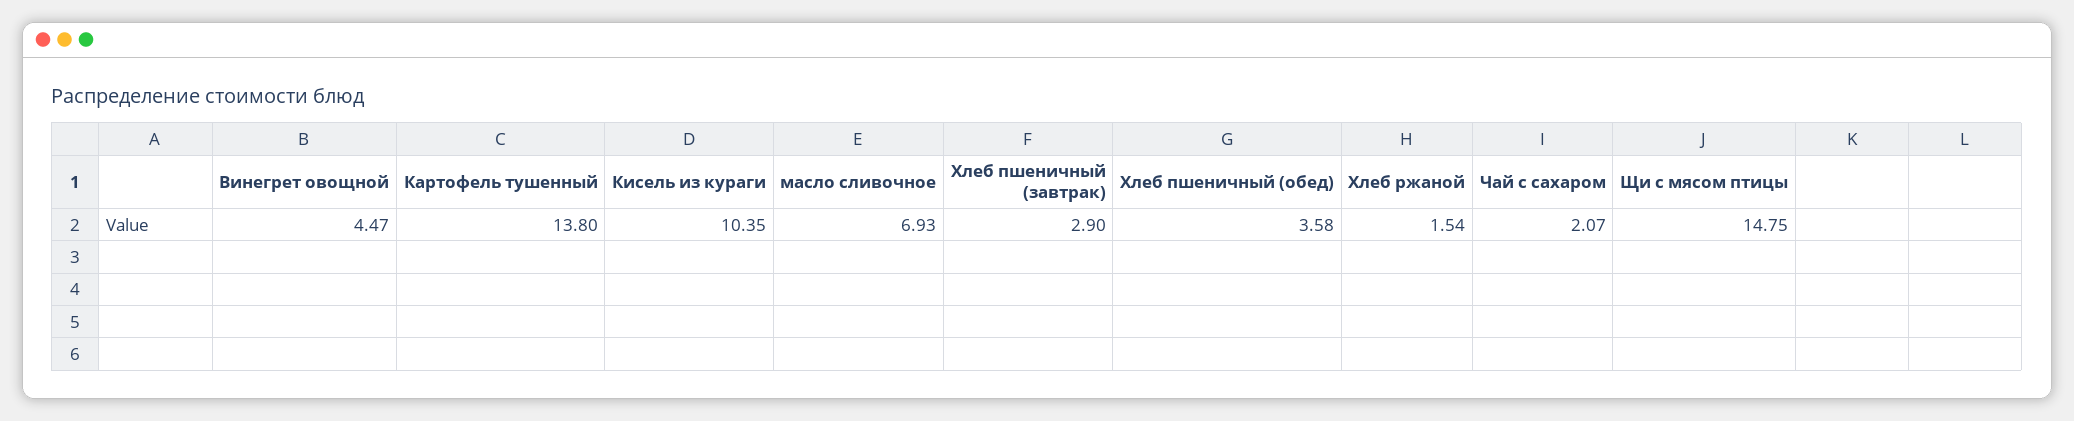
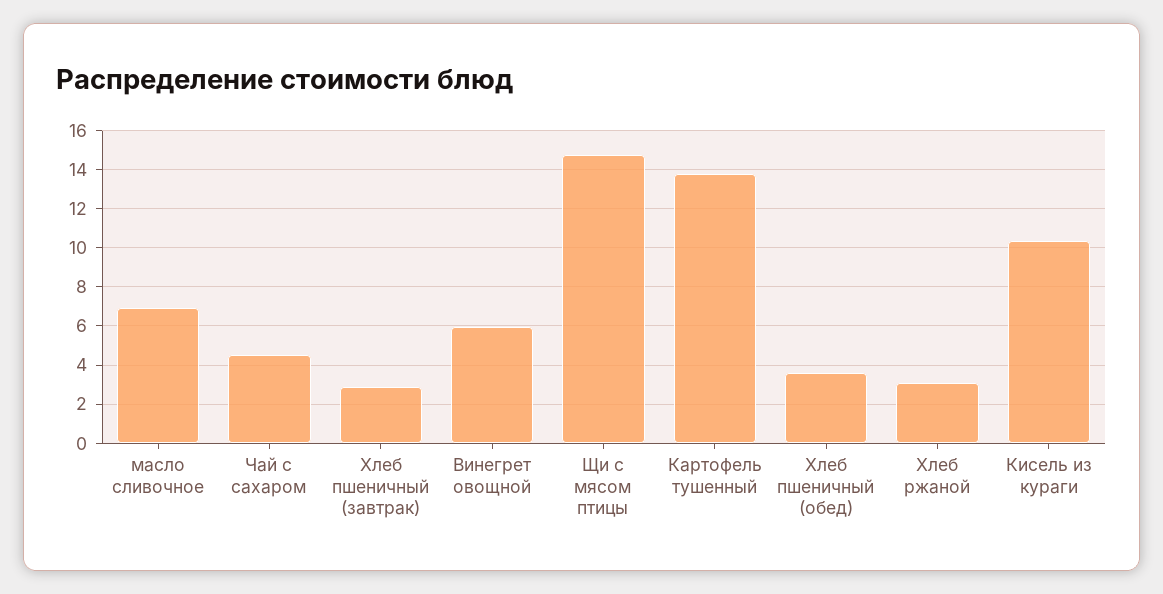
Винегрет овощной: 4.47 -> 6
Хлеб ржаной: 1.54 -> 3
Чай с сахаром: 2.07 -> 4.5

